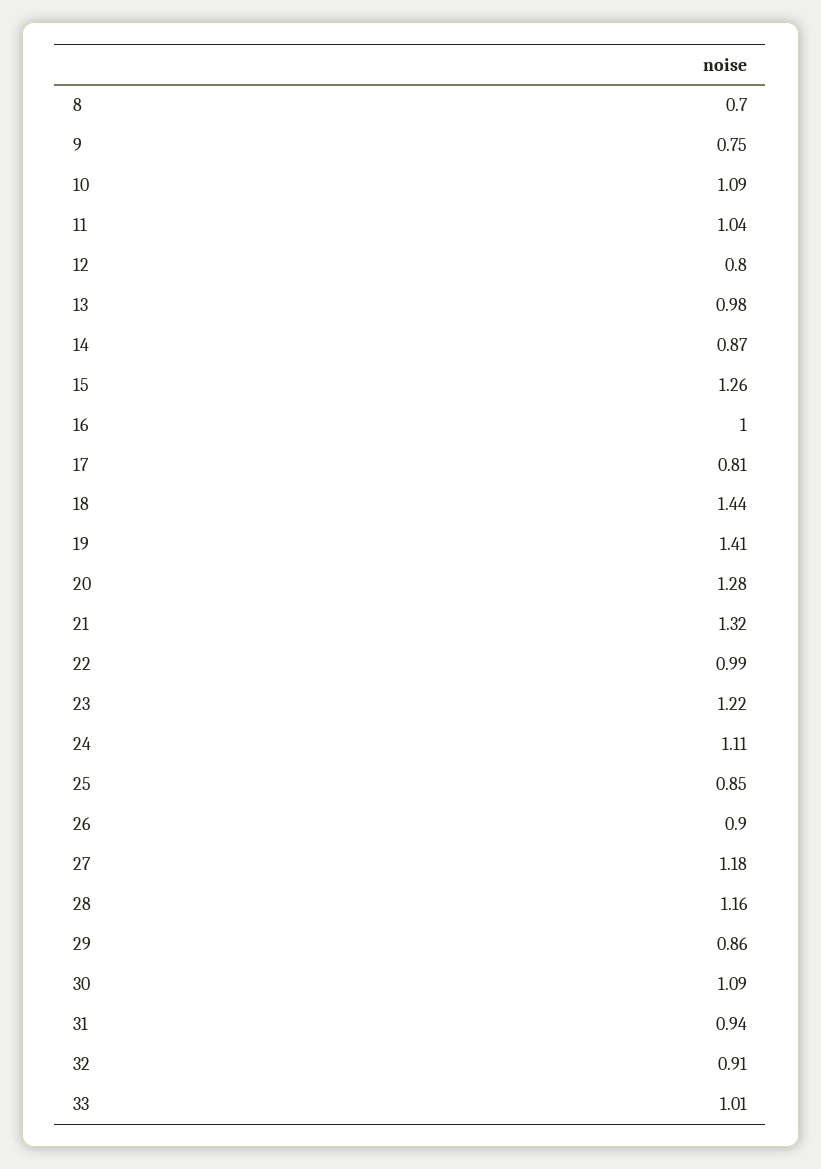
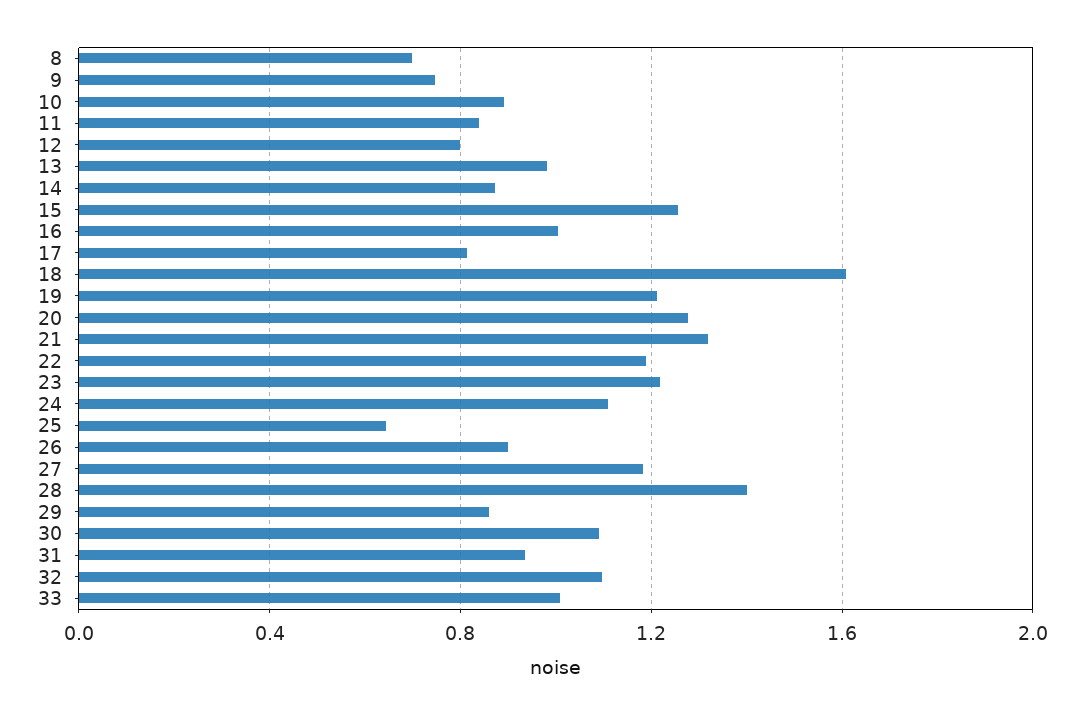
10: 1.09 -> 0.9
11: 1.04 -> 0.85
18: 1.44 -> 1.6
19: 1.41 -> 1.2
22: 0.99 -> 1.2
25: 0.85 -> 0.65
28: 1.16 -> 1.4
32: 0.91 -> 1.1

